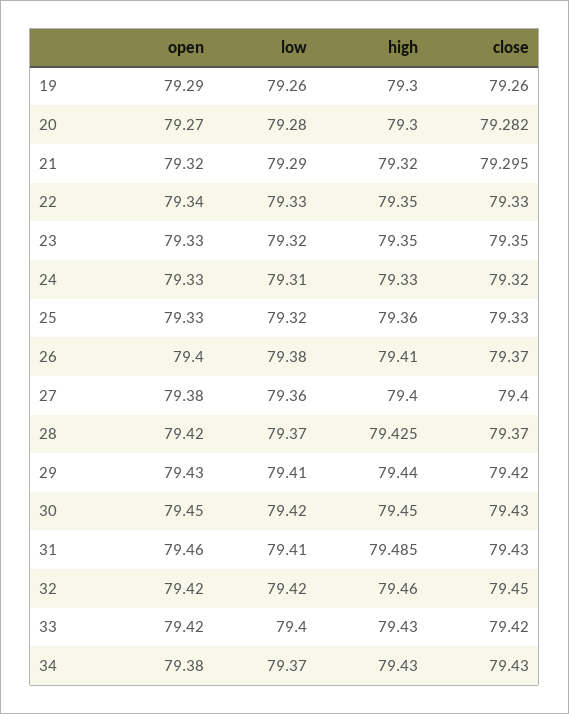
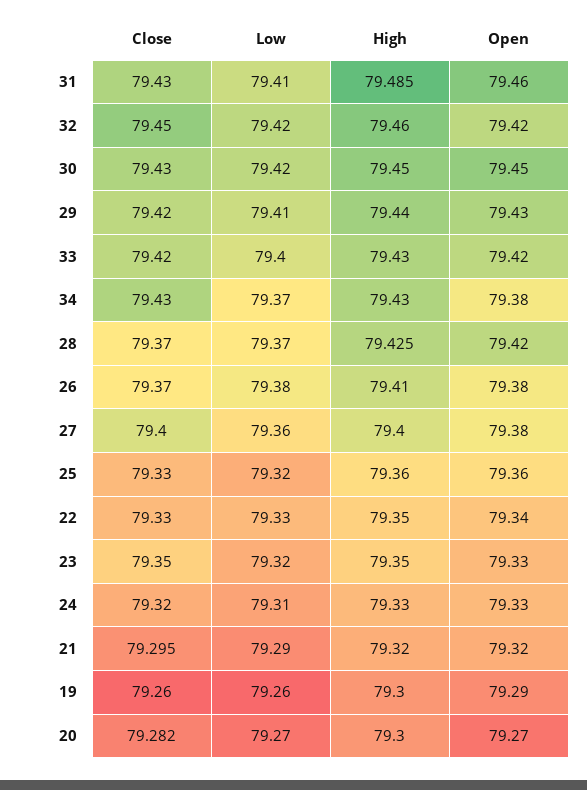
low, 20: 79.28 -> 79.27
open, 25: 79.33 -> 79.36
open, 26: 79.4 -> 79.38

